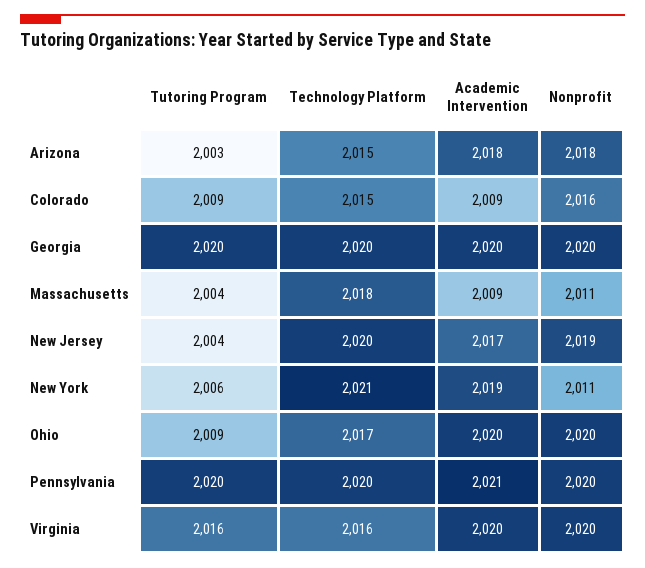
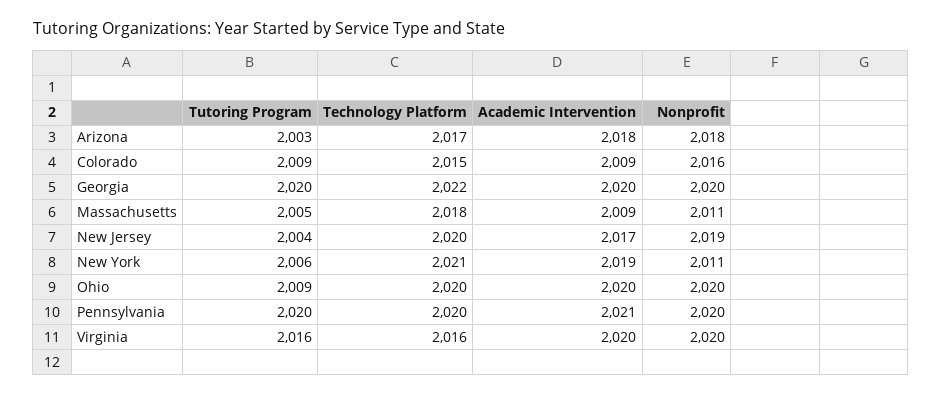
Technology Platform, Arizona: 2015 -> 2017
Technology Platform, Georgia: 2020 -> 2022
Tutoring Program, Massachusetts: 2004 -> 2005
Technology Platform, Ohio: 2017 -> 2020

